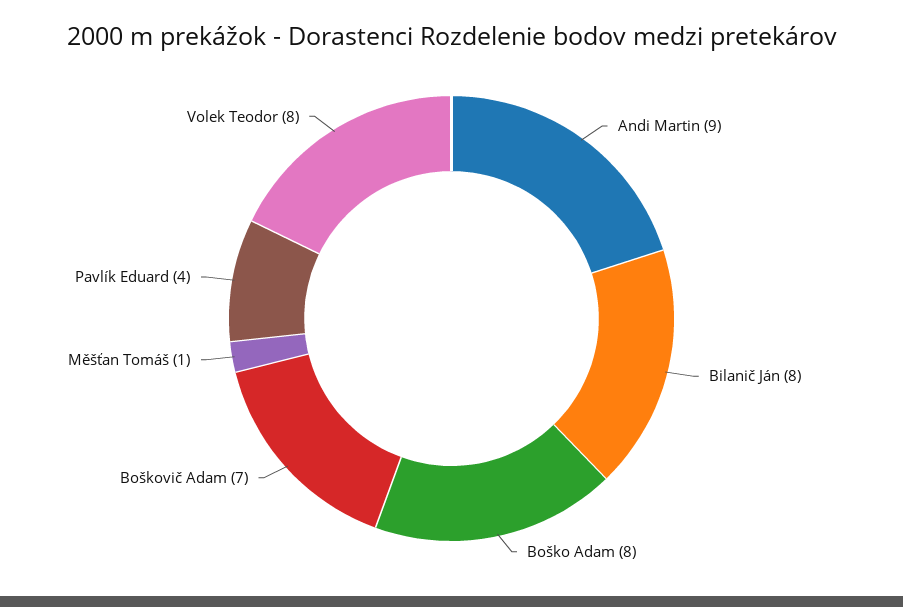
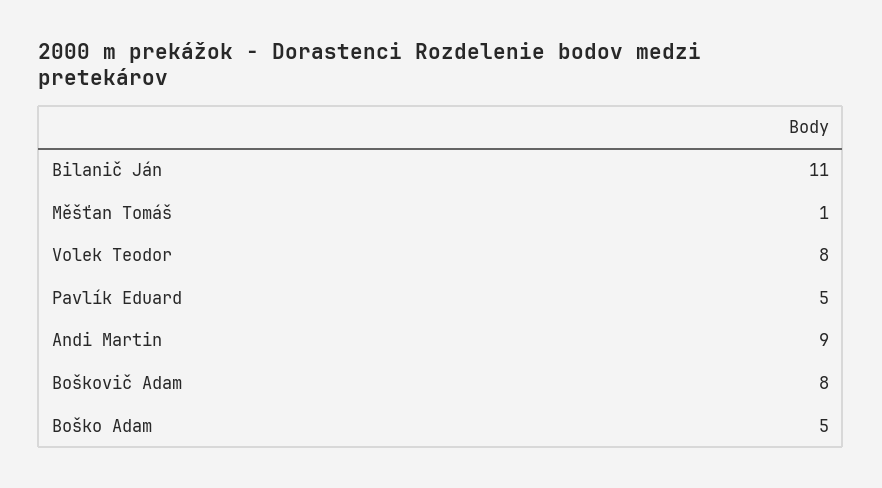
Bilanič Ján: 8 -> 11
Boško Adam: 8 -> 5
Boškovič Adam: 7 -> 8
Pavlík Eduard: 4 -> 5

